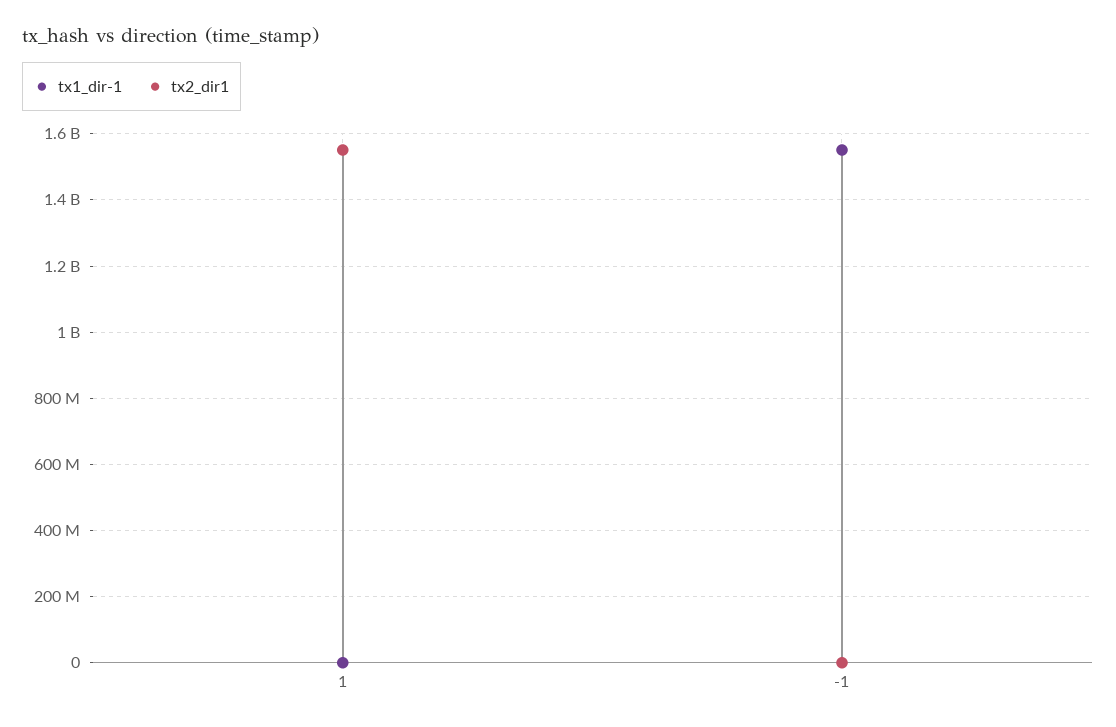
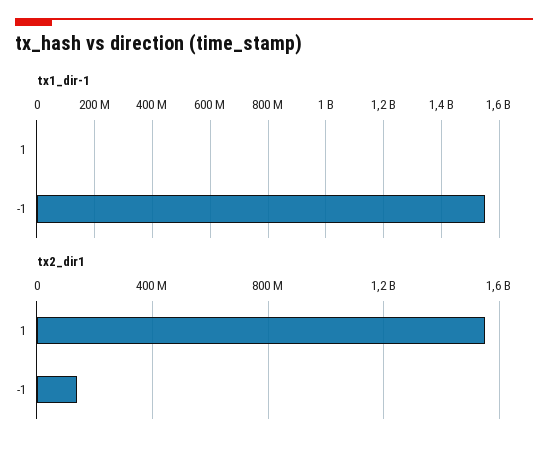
tx2_dir1, -1: 0 -> 150000000

